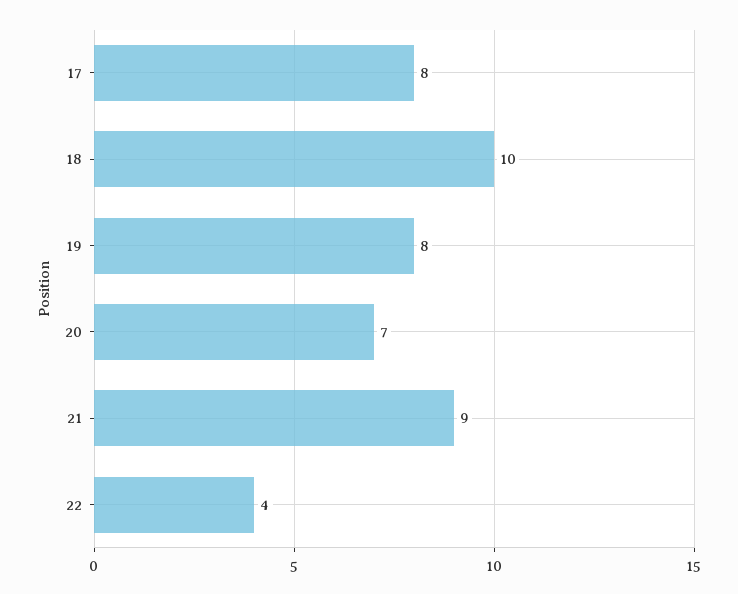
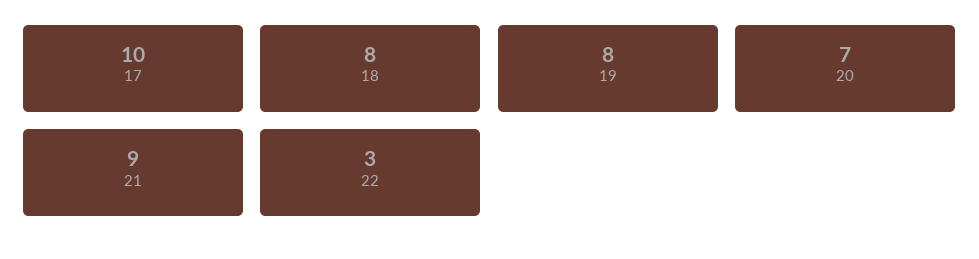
17: 8 -> 10
18: 10 -> 8
22: 4 -> 3

